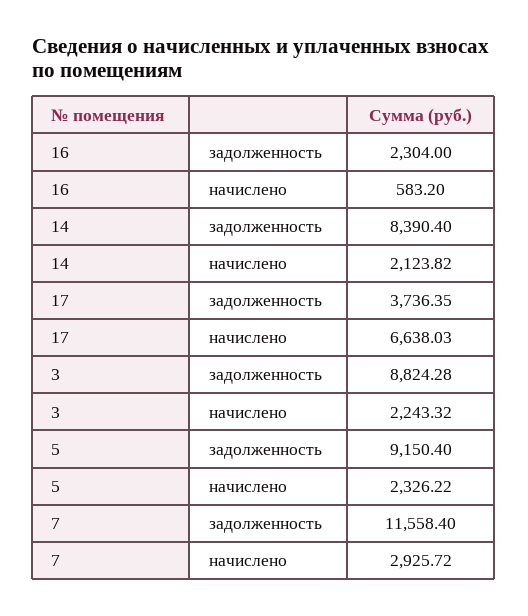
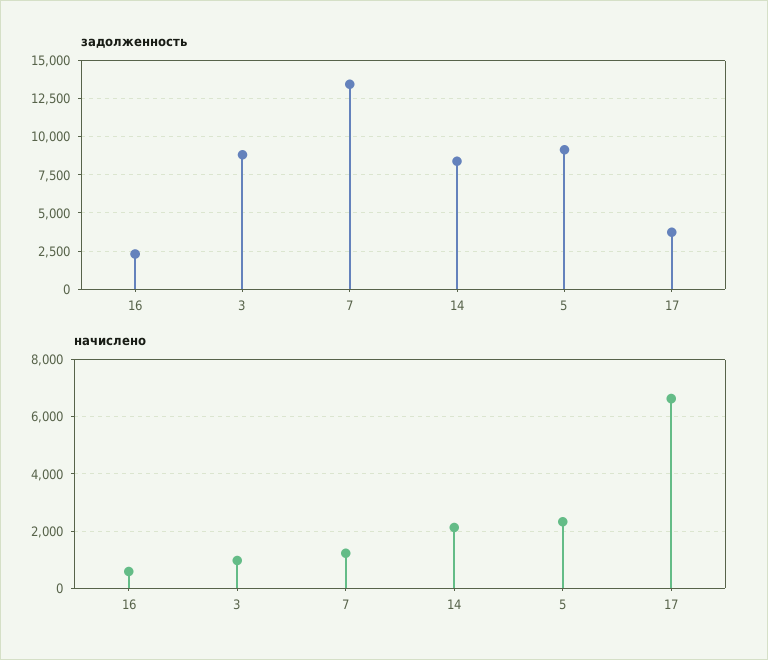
начислено, 3: 2243.32 -> 1000
задолженность, 7: 11558.4 -> 13500
начислено, 7: 2925.72 -> 1250

